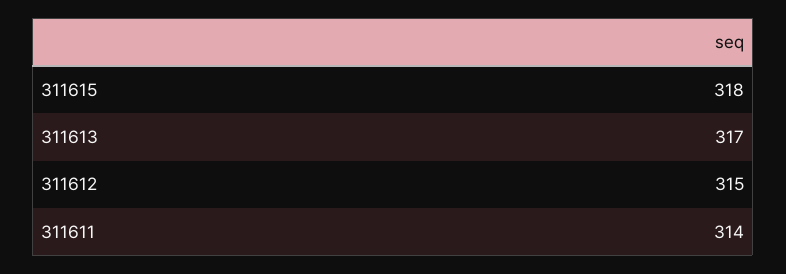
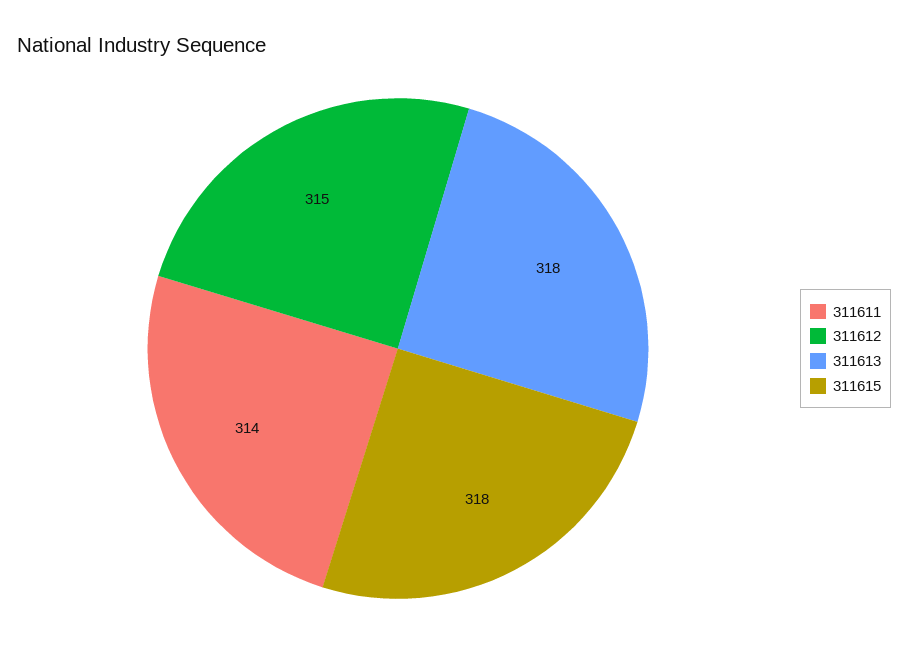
311613: 317 -> 318

